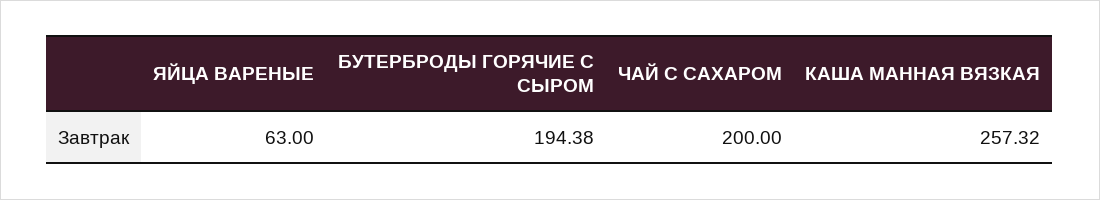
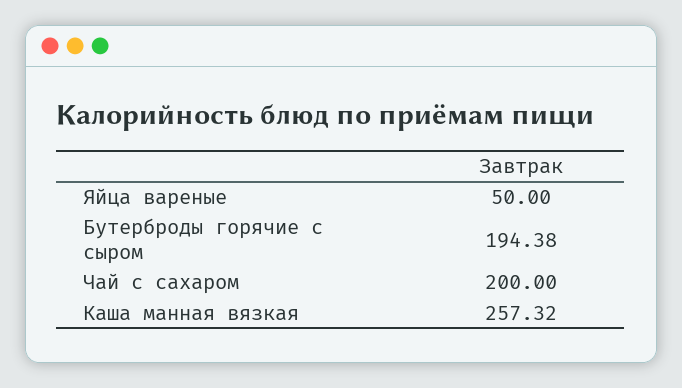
ЯЙЦА ВАРЕНЫЕ: 63 -> 50

